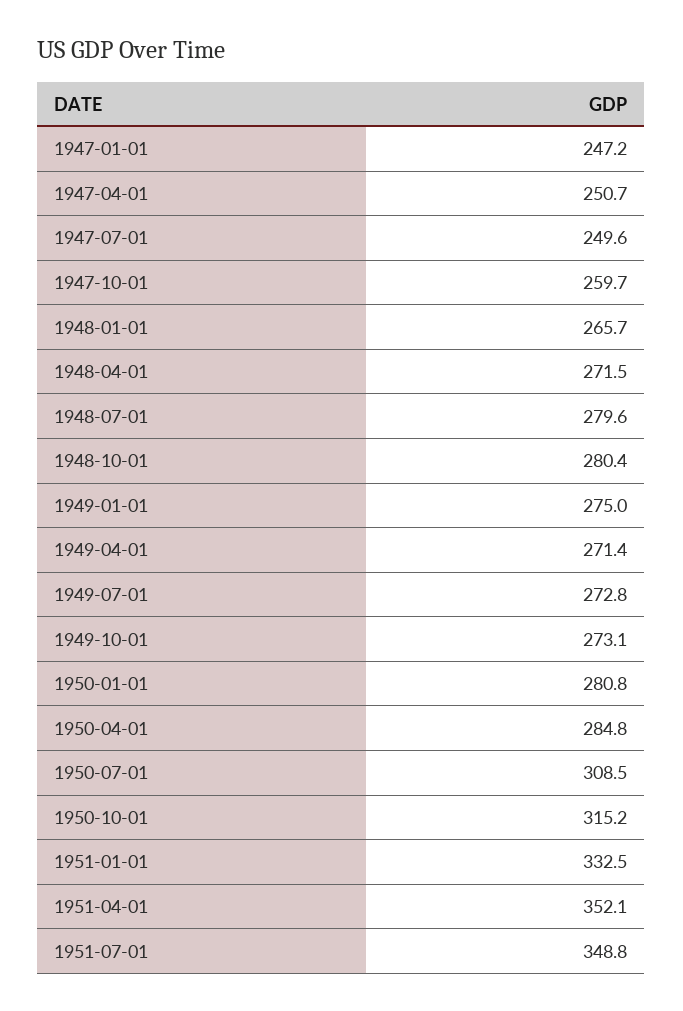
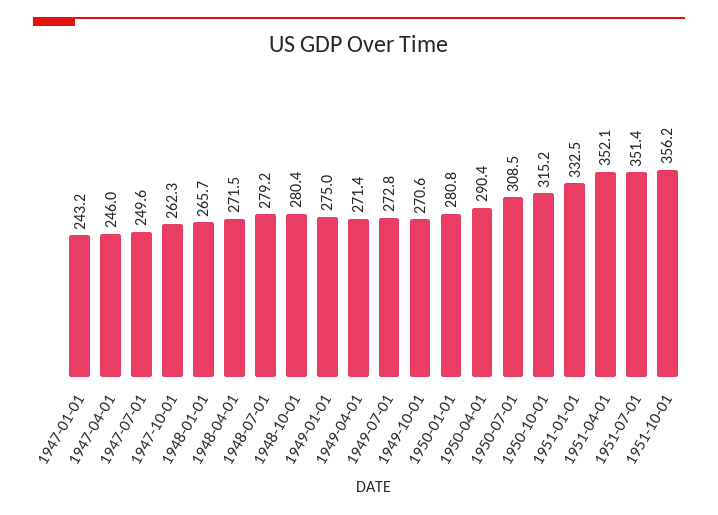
1947-01-01: 247.2 -> 243.2
1947-04-01: 250.7 -> 246
1947-10-01: 259.7 -> 262.3
1948-07-01: 279.6 -> 279.2
1949-10-01: 273.1 -> 270.6
1950-04-01: 284.8 -> 290.4
1951-07-01: 348.8 -> 351.4
1951-10-01: none -> 356.2

